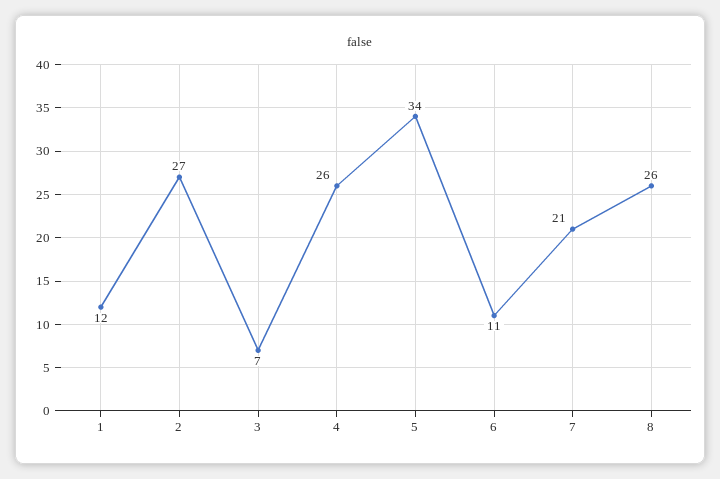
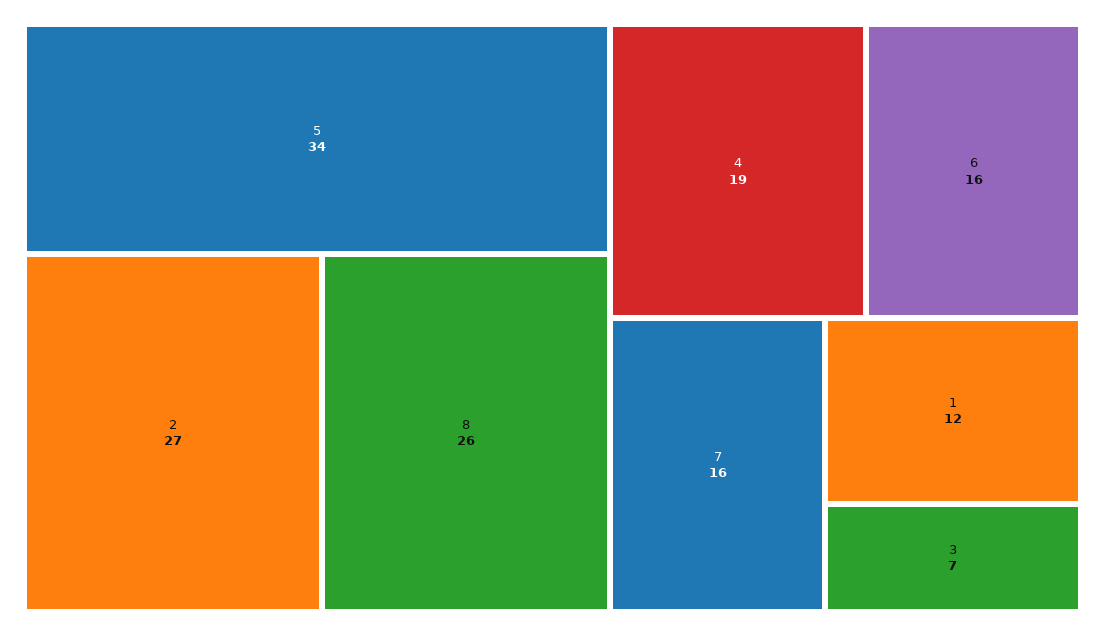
4: 26 -> 19
6: 11 -> 16
7: 21 -> 16

